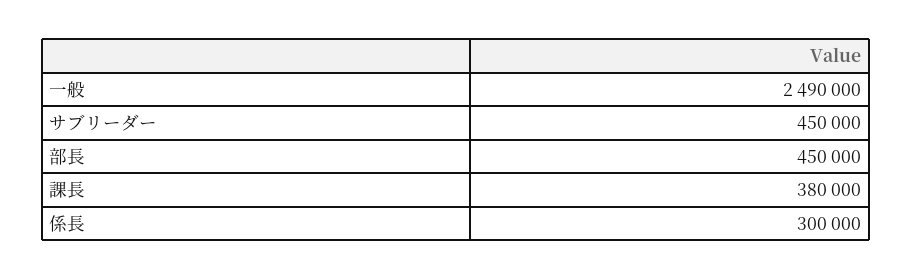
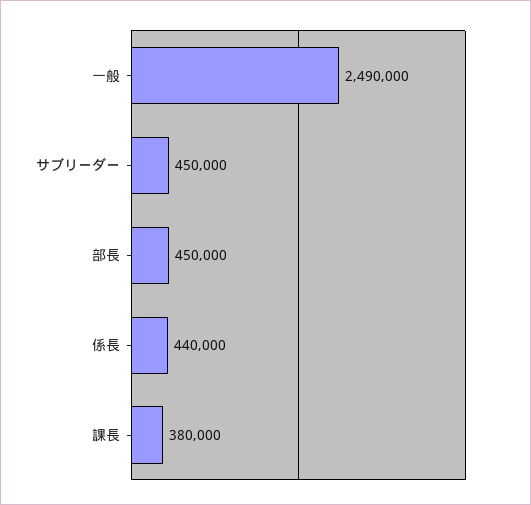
係長: 300000 -> 440000

